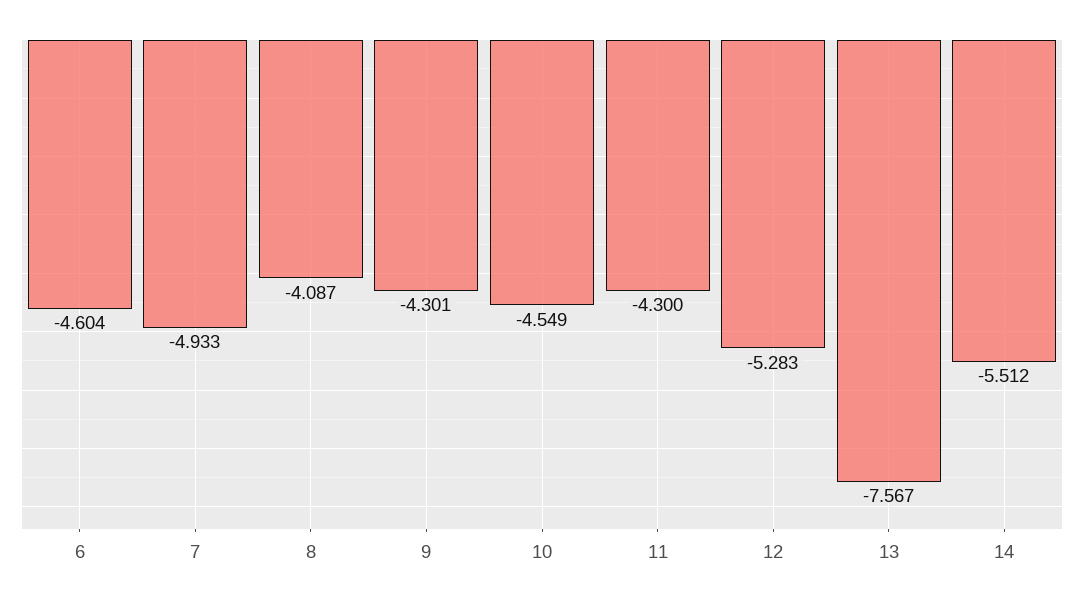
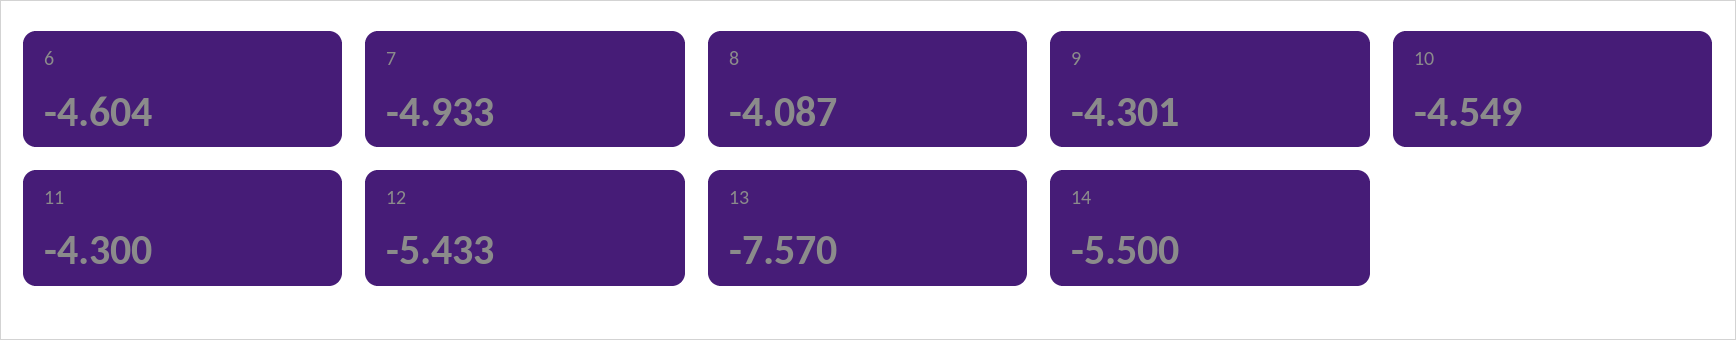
12: -5.283 -> -5.433
13: -7.567 -> -7.57
14: -5.512 -> -5.5

